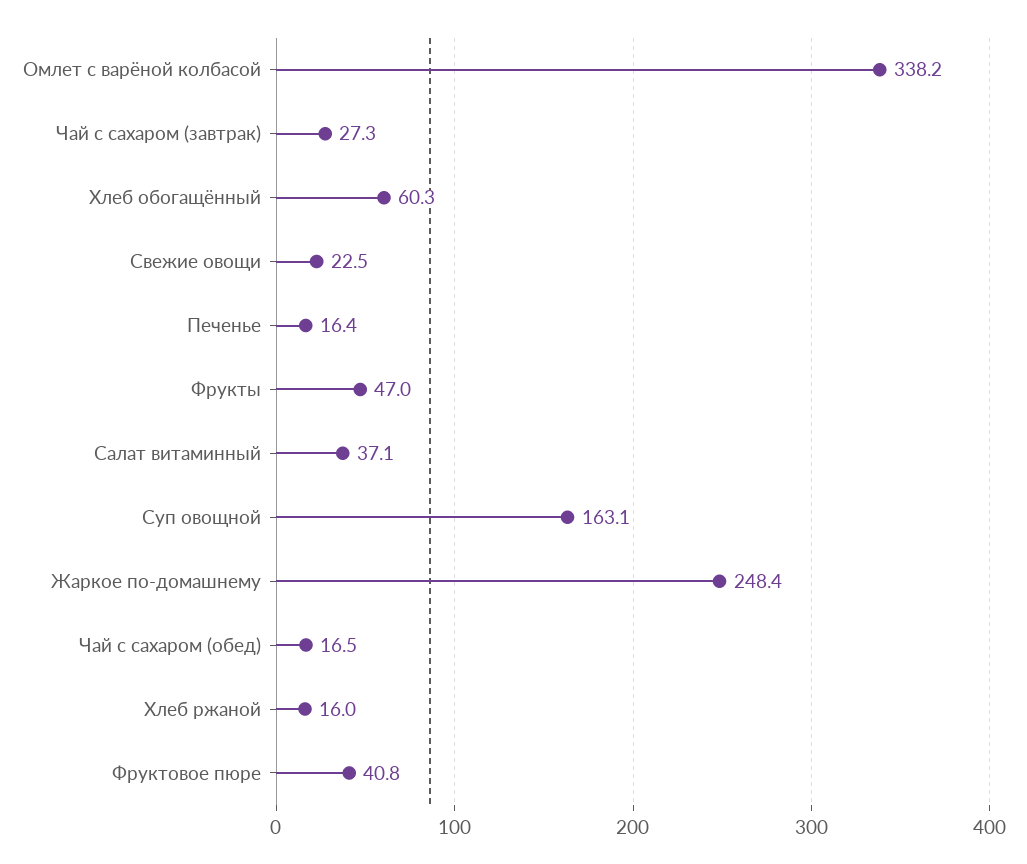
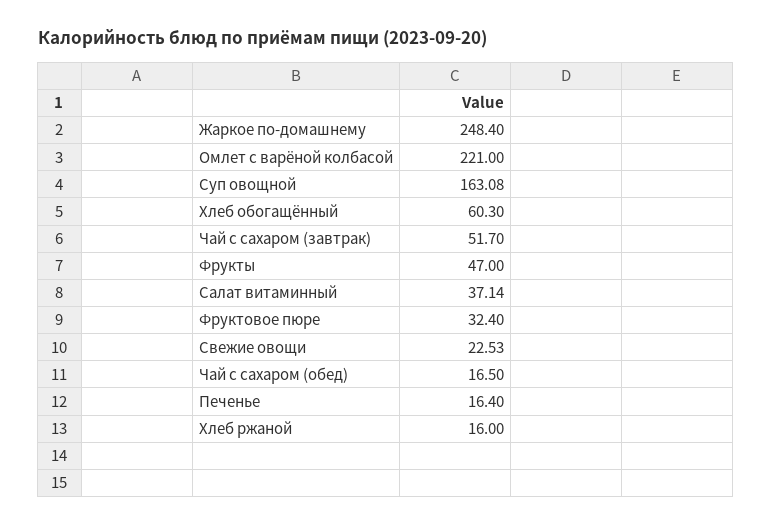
Омлет с варёной колбасой: 338.2 -> 221
Чай с сахаром (завтрак): 27.3 -> 51.7
Фруктовое пюре: 40.8 -> 32.4

